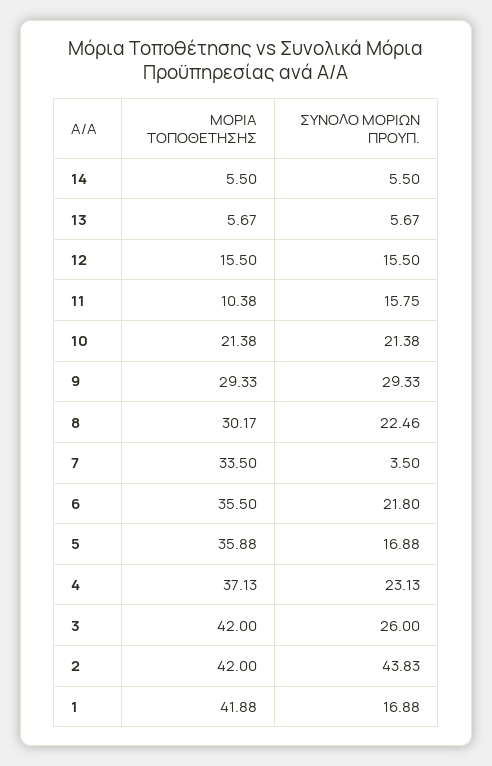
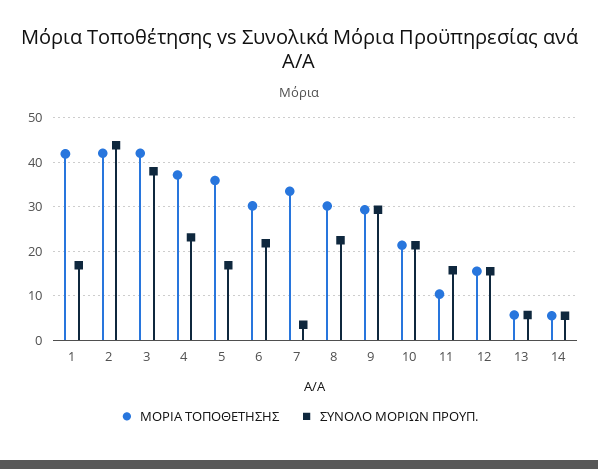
ΜΟΡΙΑ ΤΟΠΟΘΕΤΗΣΗΣ, 6: 35.5 -> 30
ΣΥΝΟΛΟ ΜΟΡΙΩΝ ΠΡΟΥΠ., 3: 26 -> 38

